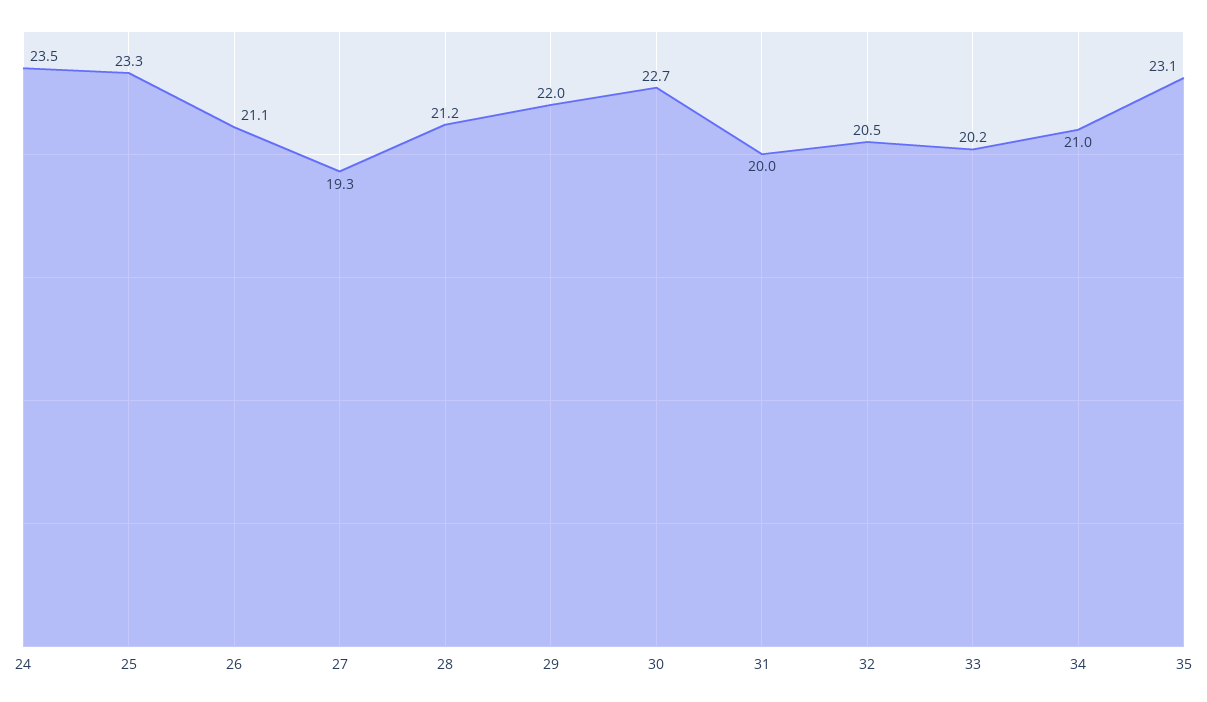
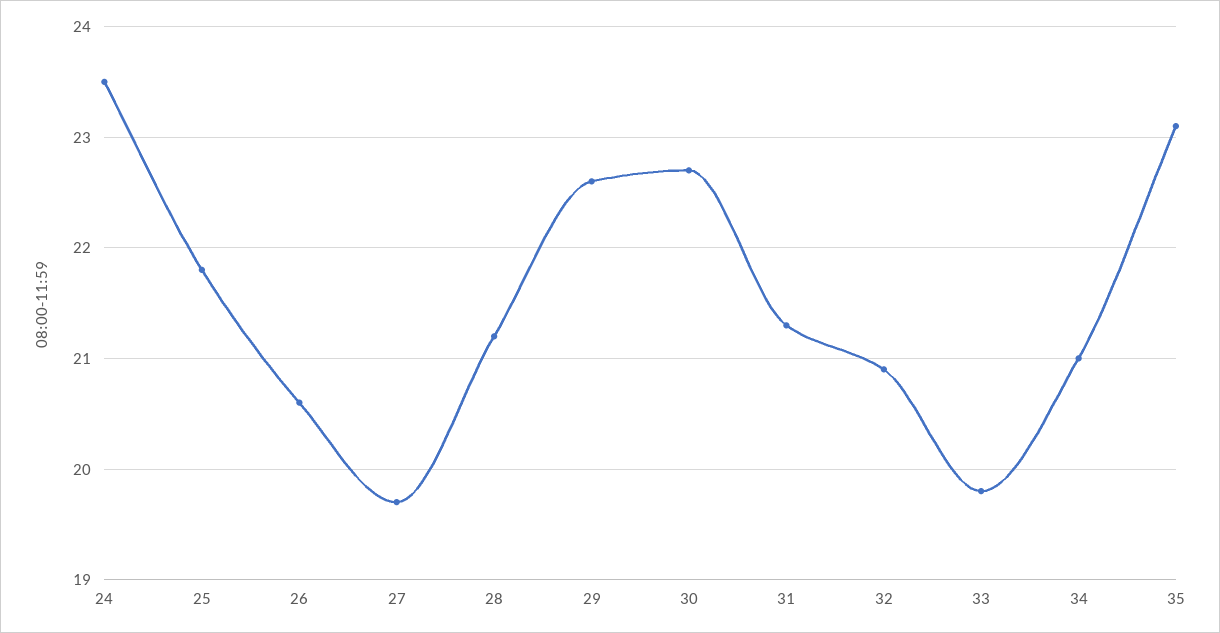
25: 23.3 -> 21.8
26: 21.1 -> 20.6
27: 19.3 -> 19.7
29: 22 -> 22.6
31: 20 -> 21.3
32: 20.5 -> 20.9
33: 20.2 -> 19.8

